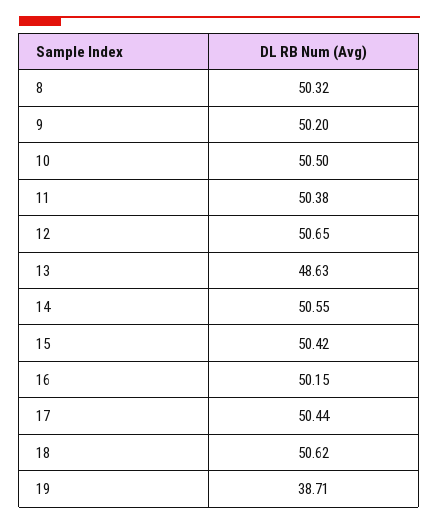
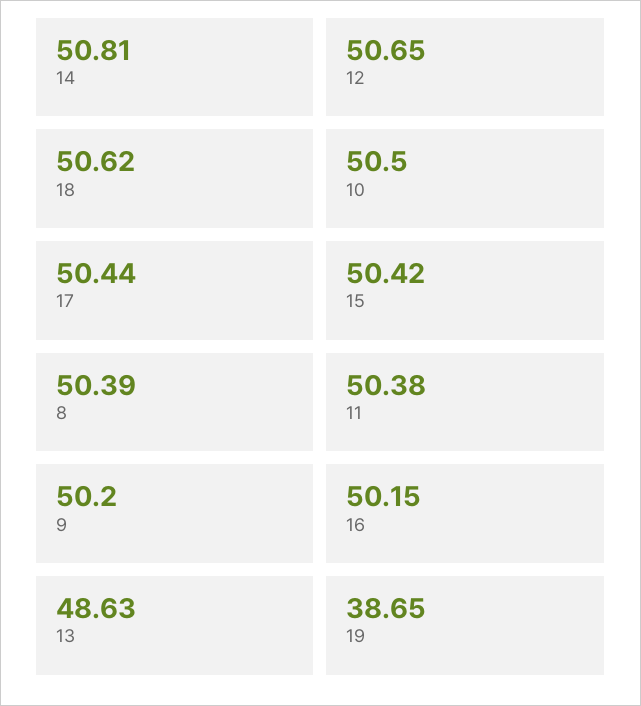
8: 50.32 -> 50.39
14: 50.55 -> 50.81
19: 38.71 -> 38.65

